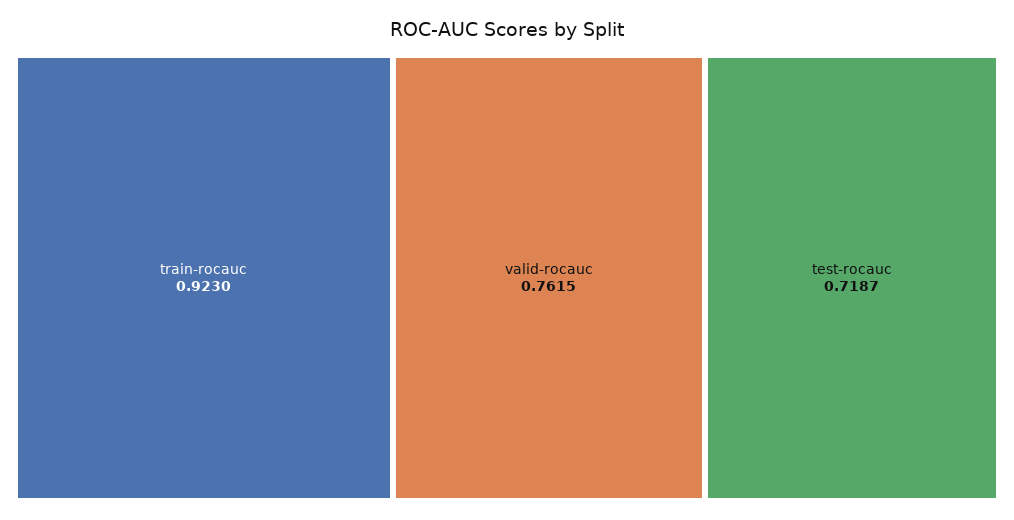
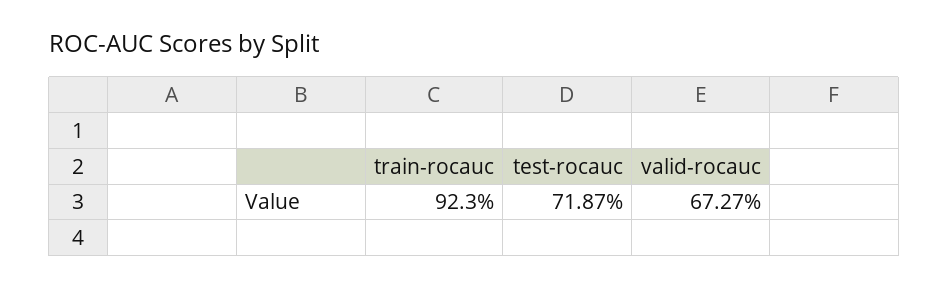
valid-rocauc: 0.7615 -> 0.6727

